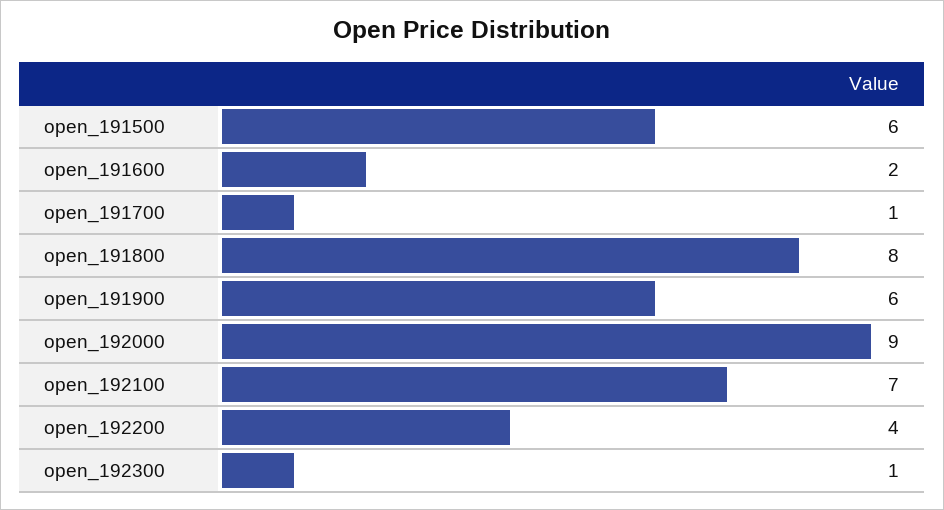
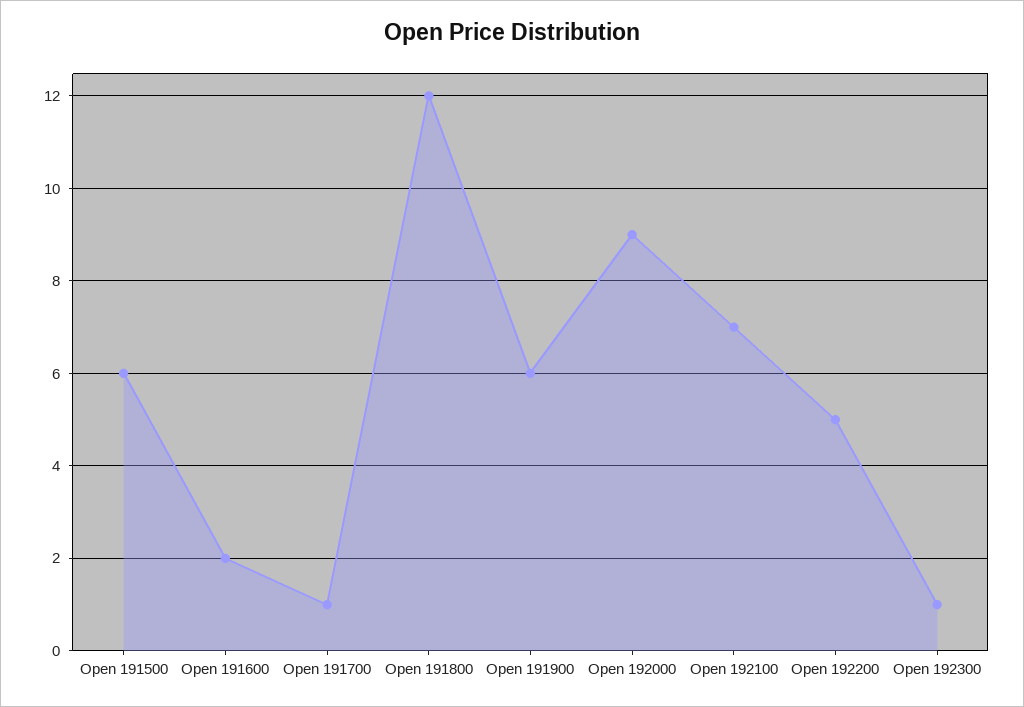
open_191800: 8 -> 12
open_192200: 4 -> 5

